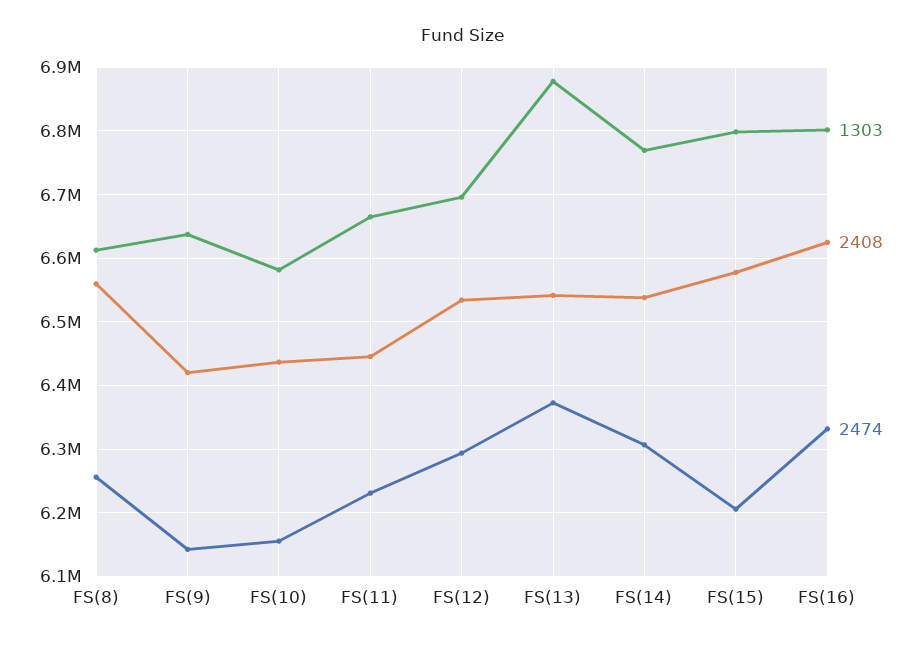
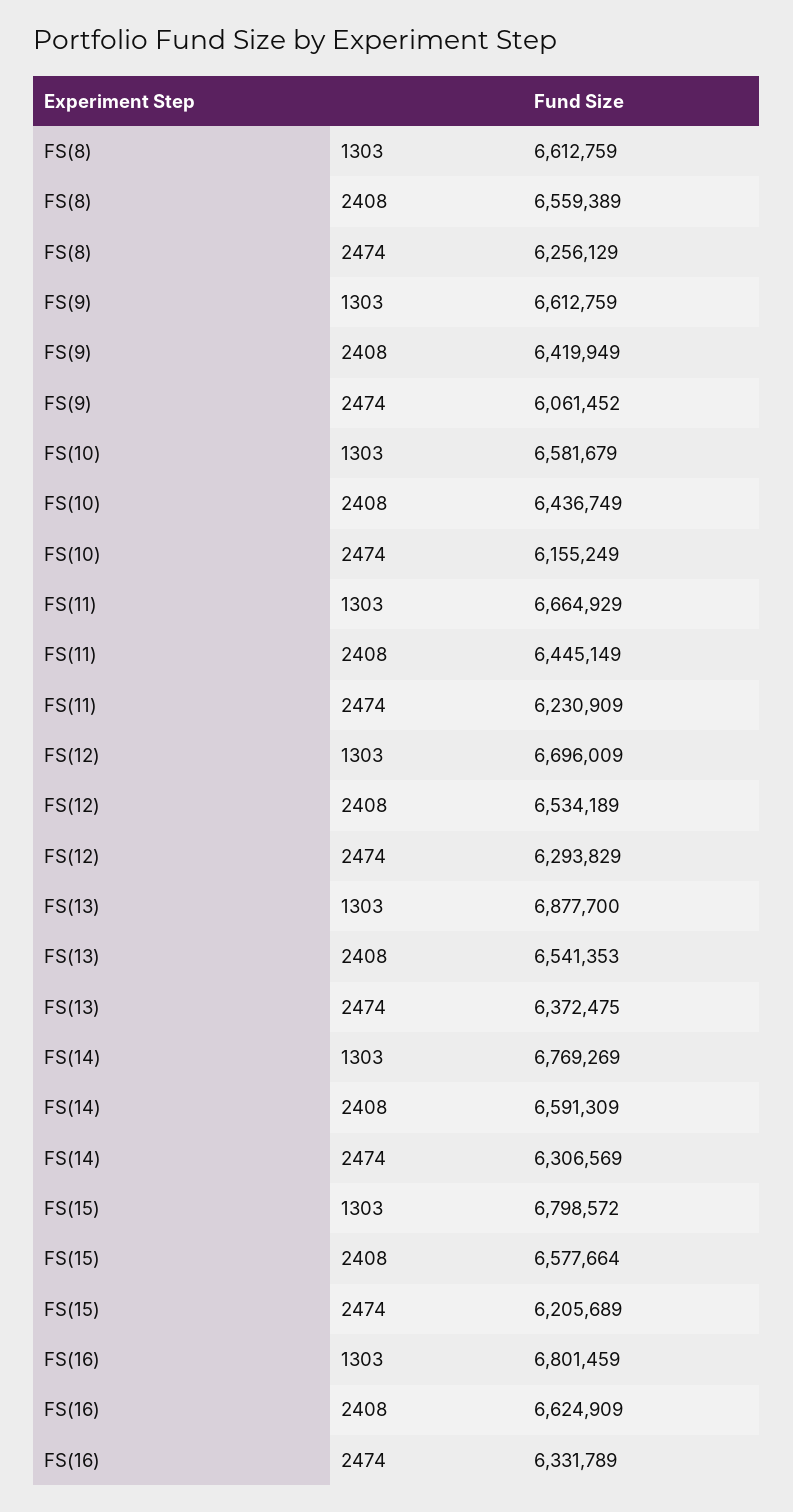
1303, FS(9): 6640000 -> 6612759
2474, FS(9): 6140000 -> 6061452
2408, FS(14): 6540000 -> 6591309

